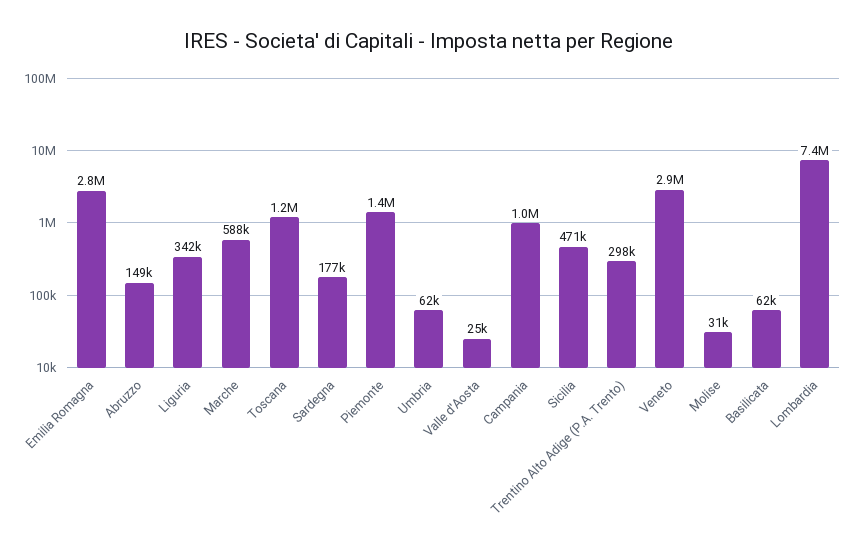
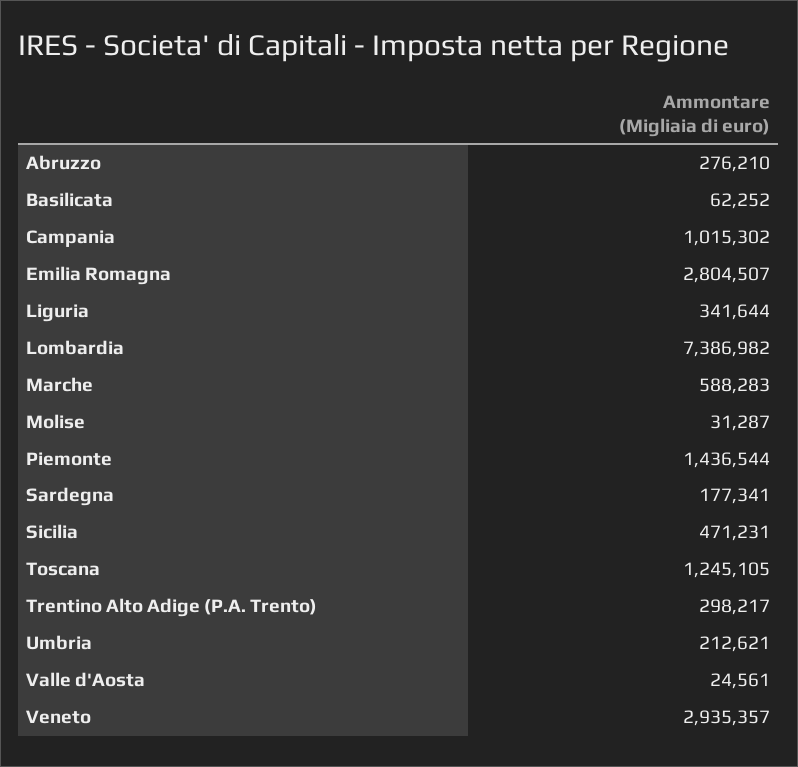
Abruzzo: 149000 -> 276210
Umbria: 62000 -> 212621

